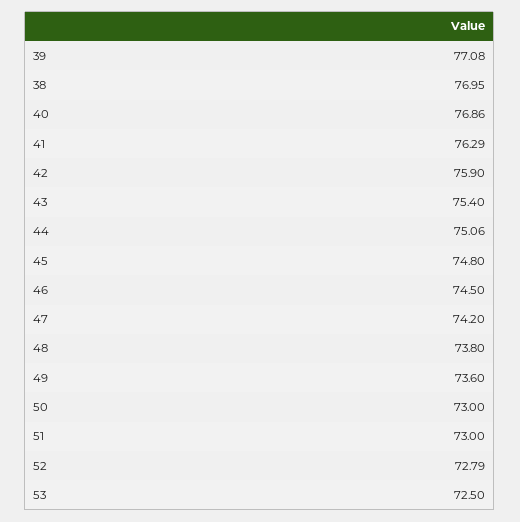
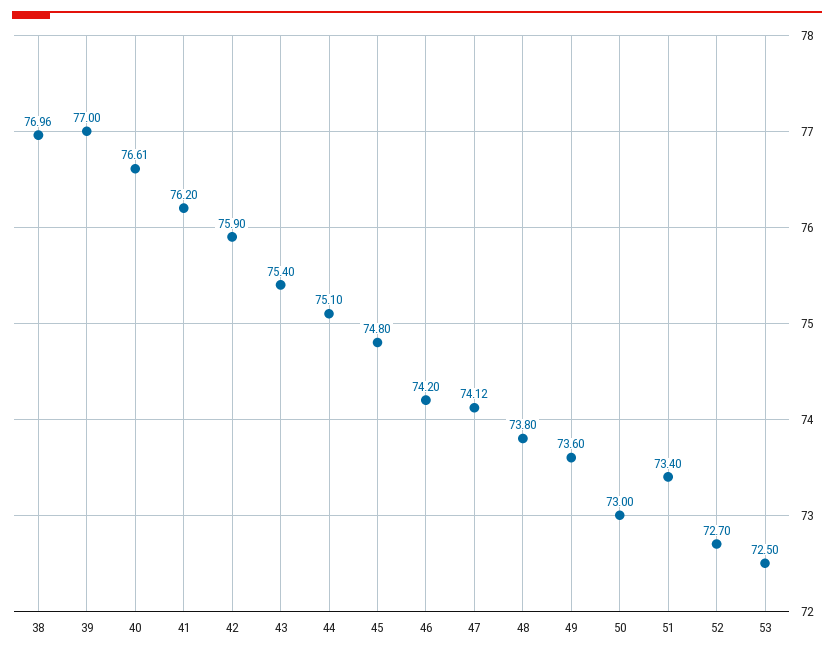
39: 77.08 -> 77
38: 76.95 -> 76.96
40: 76.86 -> 76.61
41: 76.29 -> 76.2
44: 75.06 -> 75.1
46: 74.5 -> 74.2
47: 74.2 -> 74.12
51: 73 -> 73.4
52: 72.79 -> 72.7

